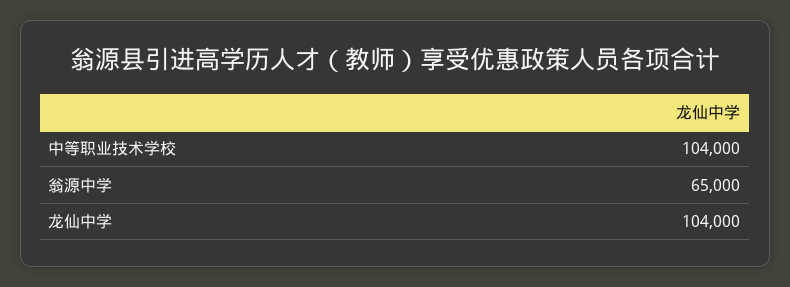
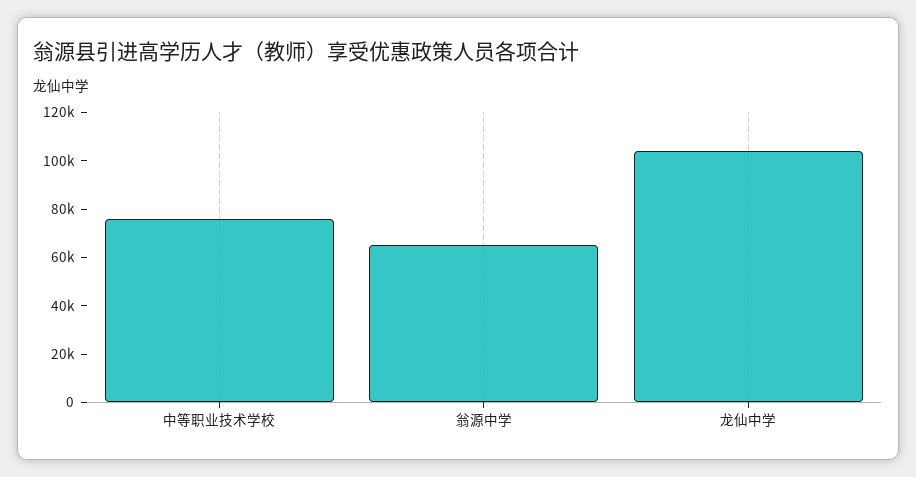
中等职业技术学校: 104000 -> 75000

